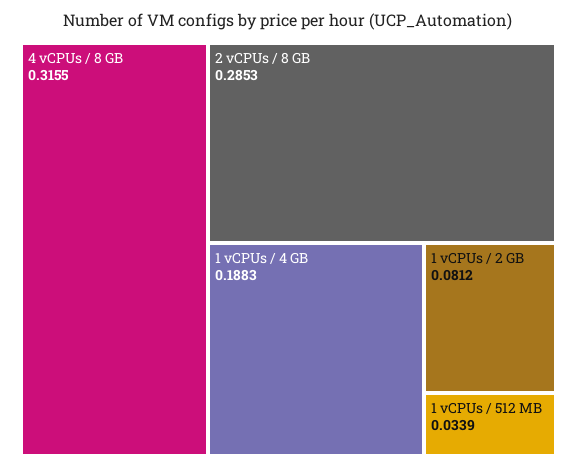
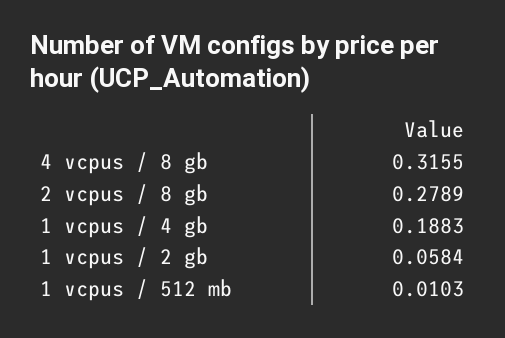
2 vCPUs / 8 GB: 0.2853 -> 0.2789
1 vCPUs / 2 GB: 0.0812 -> 0.0584
1 vCPUs / 512 MB: 0.0339 -> 0.0103

